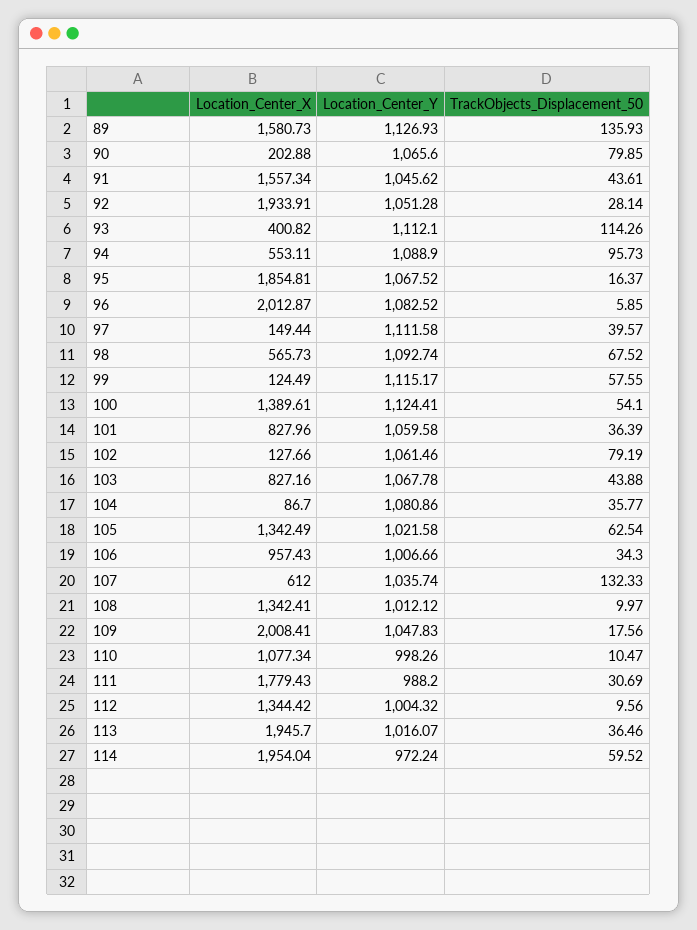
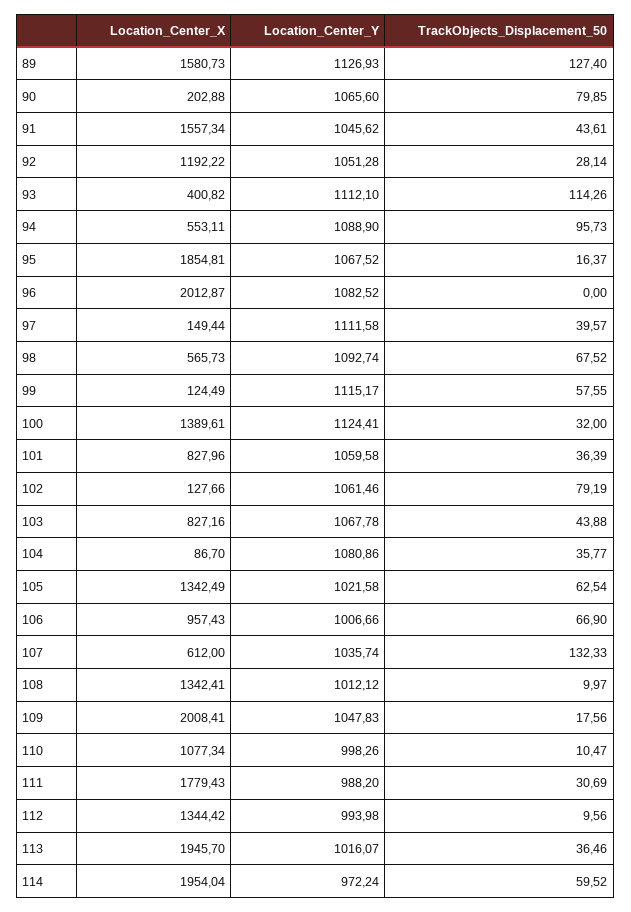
TrackObjects_Displacement_50, 89: 135.93 -> 127.4
Location_Center_X, 92: 1933.91 -> 1192.22
TrackObjects_Displacement_50, 96: 5.85 -> 0
TrackObjects_Displacement_50, 100: 54.1 -> 32
TrackObjects_Displacement_50, 106: 34.3 -> 66.9
Location_Center_Y, 112: 1004.32 -> 993.98

